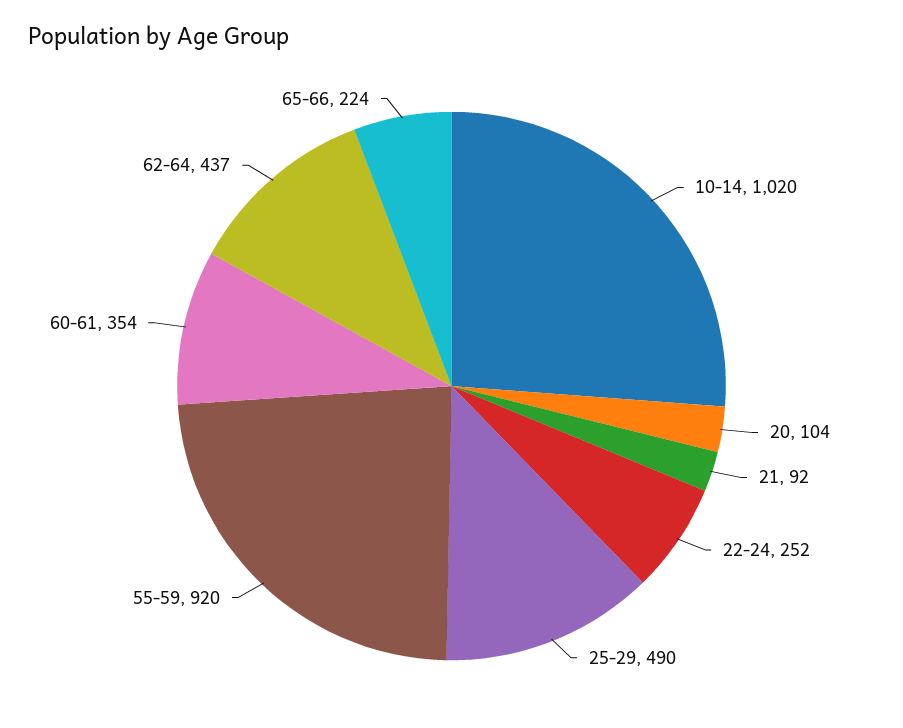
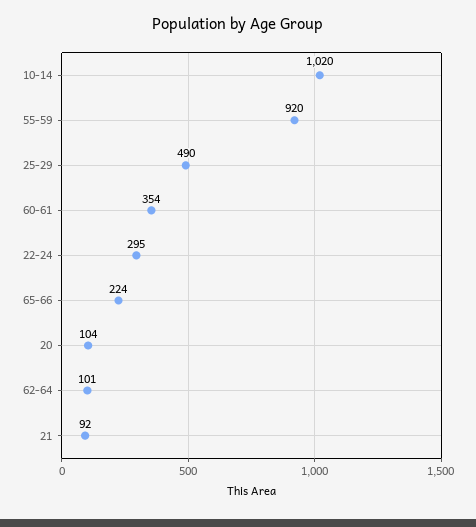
22-24: 252 -> 295
62-64: 437 -> 101

